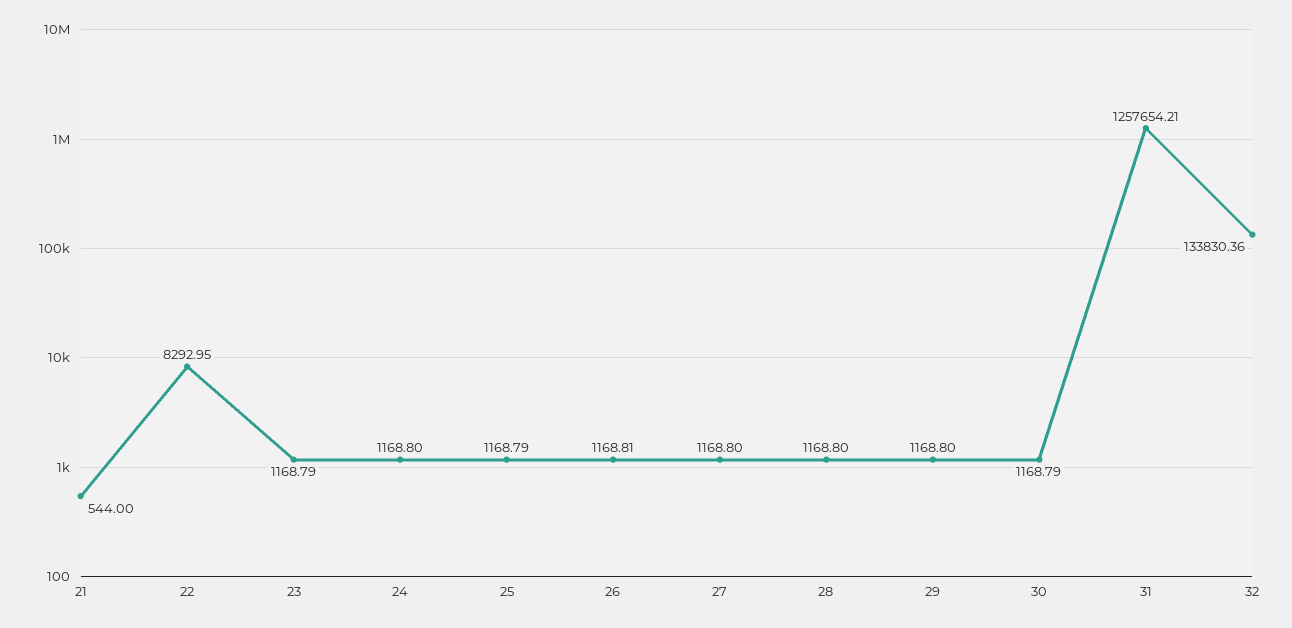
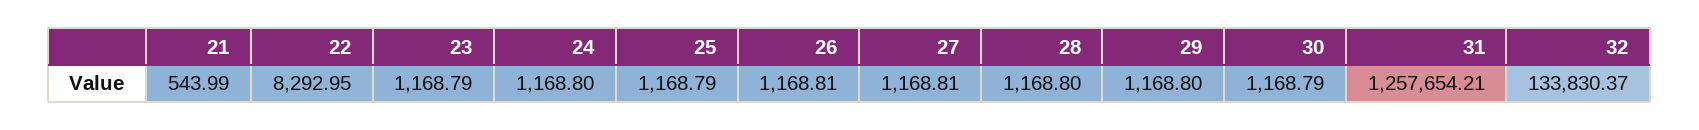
21: 544 -> 543.99
27: 1168.8 -> 1168.81
32: 133830.36 -> 133830.37

